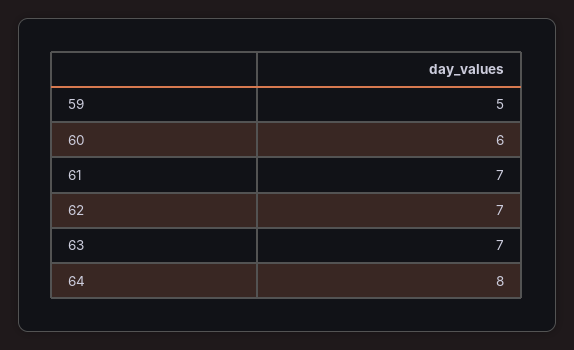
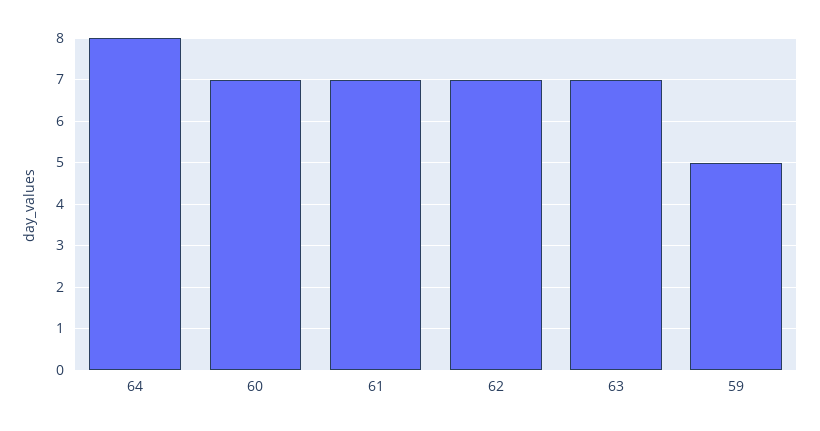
60: 6 -> 7

